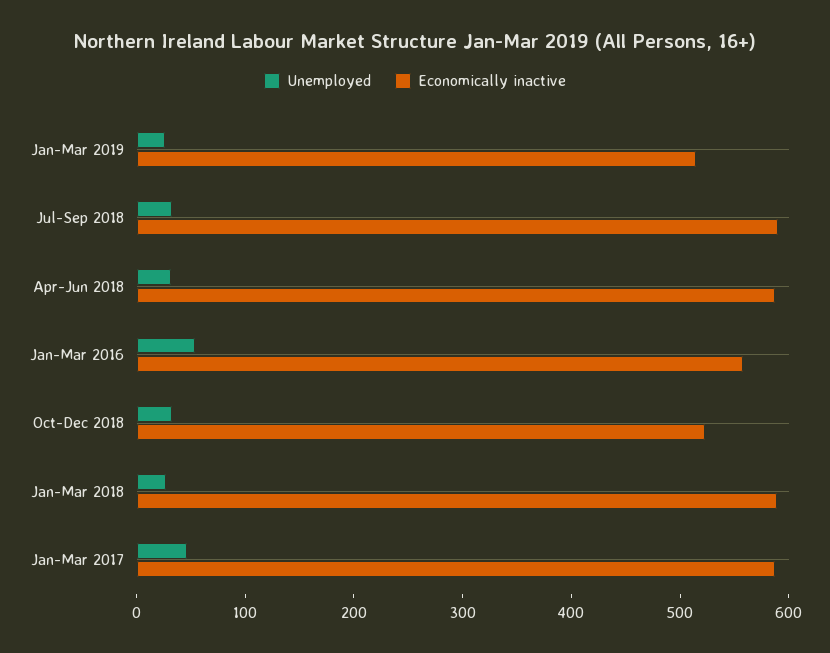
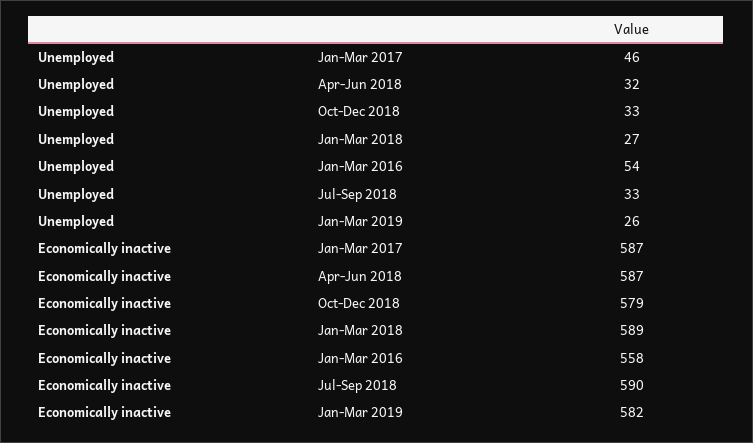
Economically inactive, Jan-Mar 2019: 520 -> 582
Economically inactive, Oct-Dec 2018: 520 -> 579

